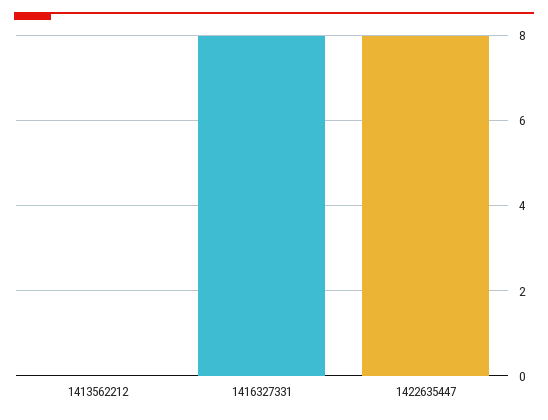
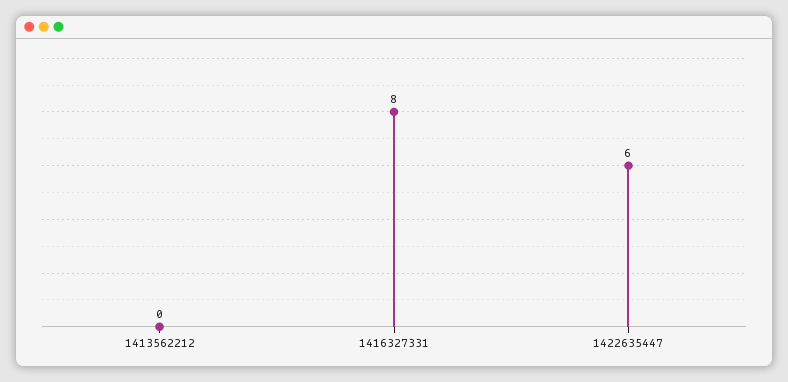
1422635447: 8 -> 6

